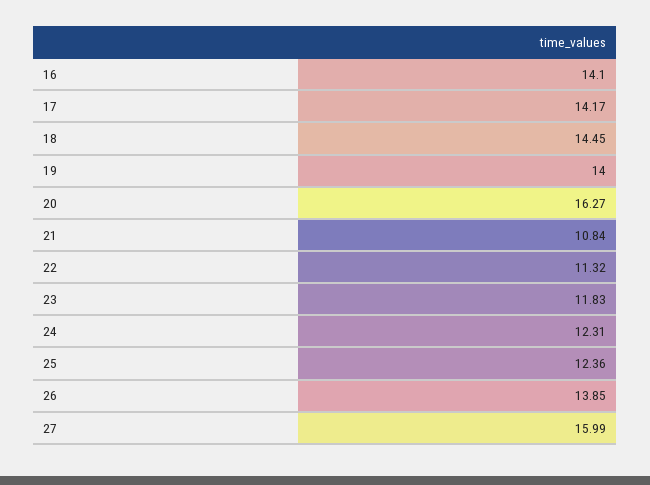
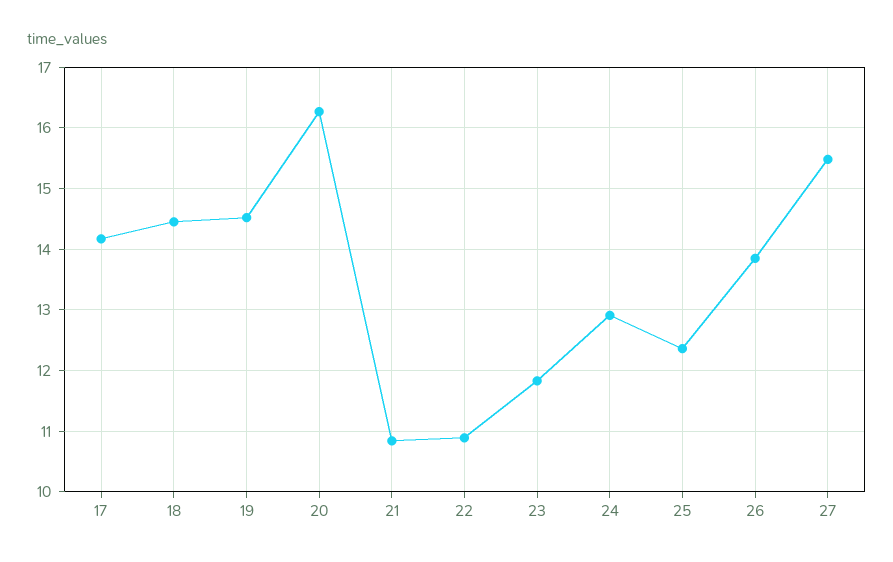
16: 14.1 -> none
19: 14 -> 14.5
22: 11.32 -> 10.9
24: 12.31 -> 12.9
27: 15.99 -> 15.5

